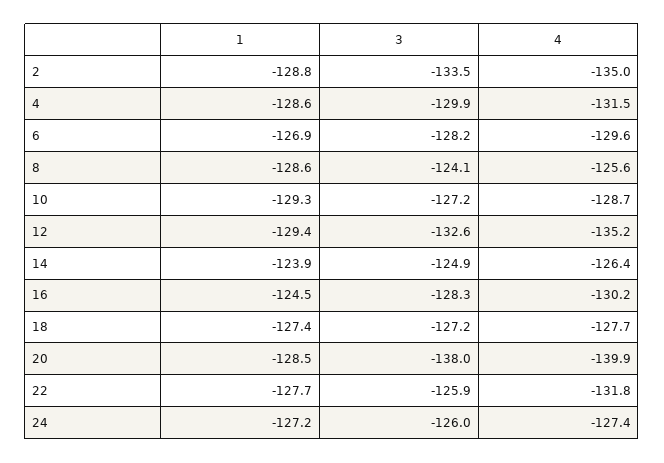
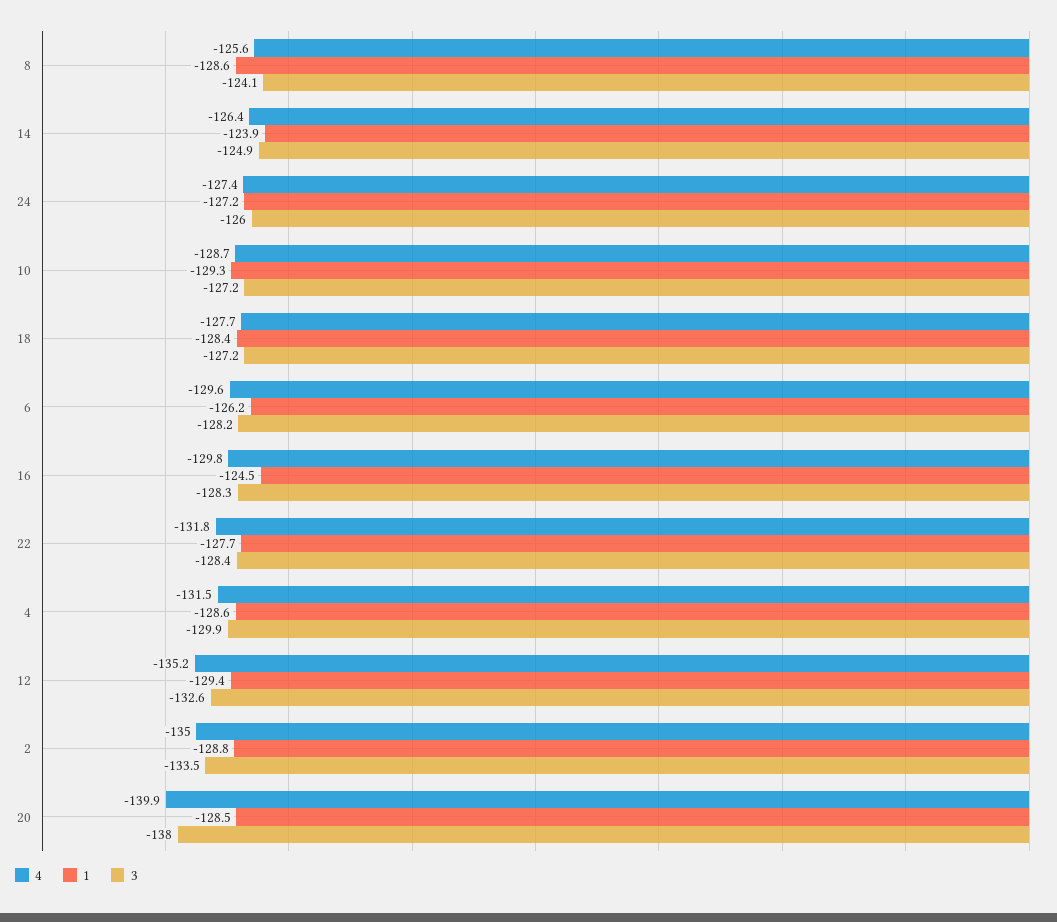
1, 6: -126.9 -> -126.2
4, 16: -130.2 -> -129.8
1, 18: -127.4 -> -128.4
3, 22: -125.9 -> -128.4

